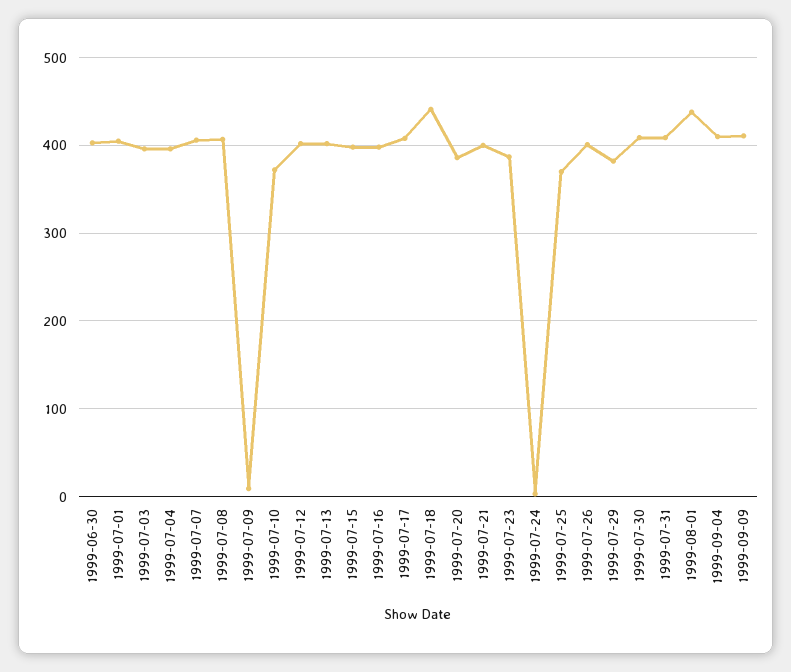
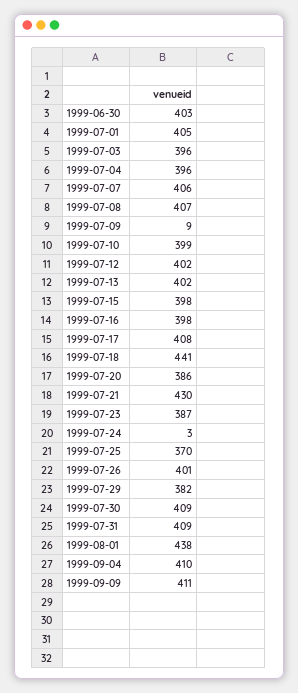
1999-07-10: 370 -> 399
1999-07-21: 400 -> 430

